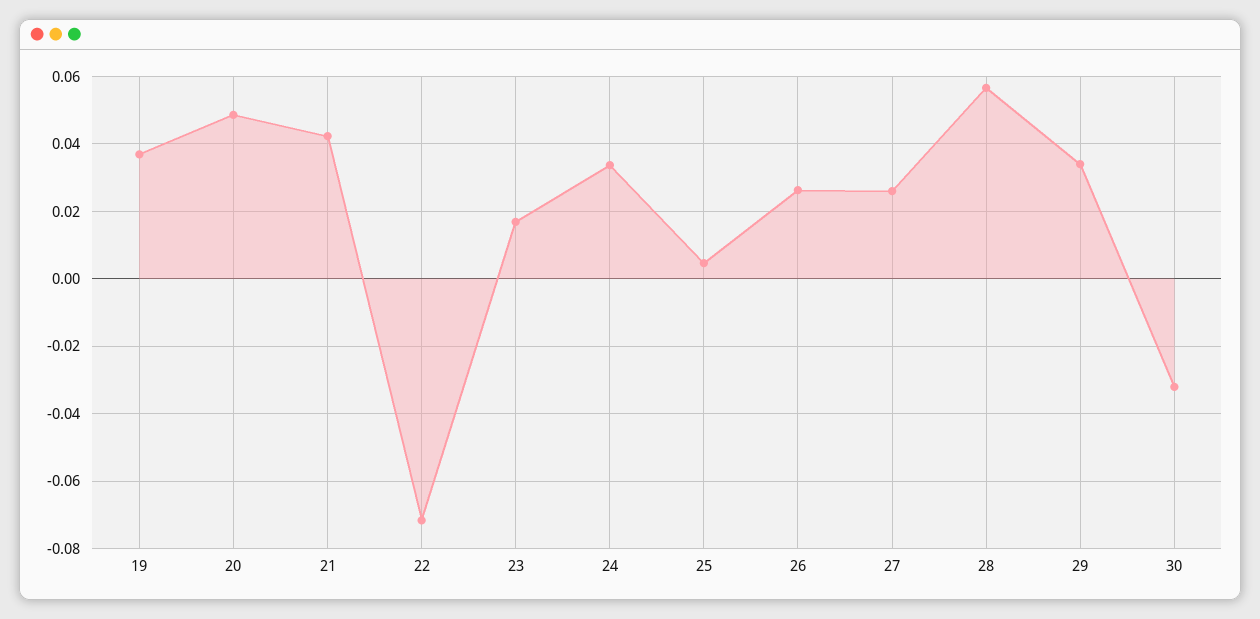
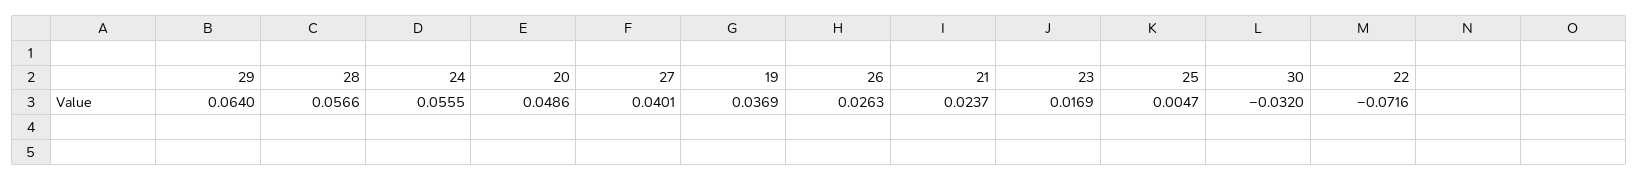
21: 0.042 -> 0.0237
24: 0.034 -> 0.0555
27: 0.026 -> 0.0401
29: 0.034 -> 0.064

